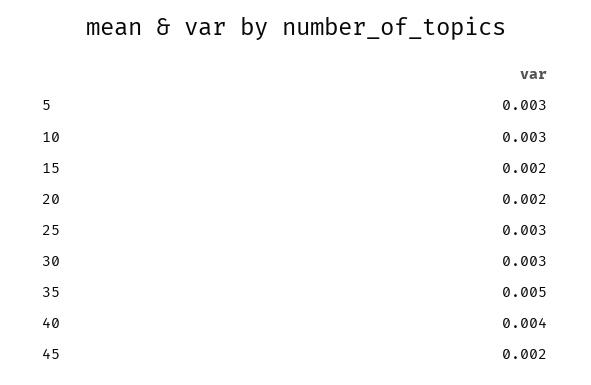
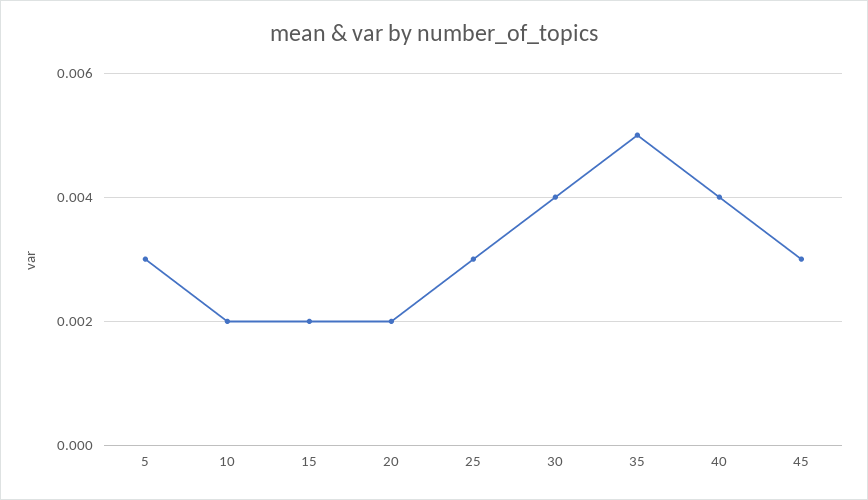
10: 0.003 -> 0.002
30: 0.003 -> 0.004
45: 0.002 -> 0.003

